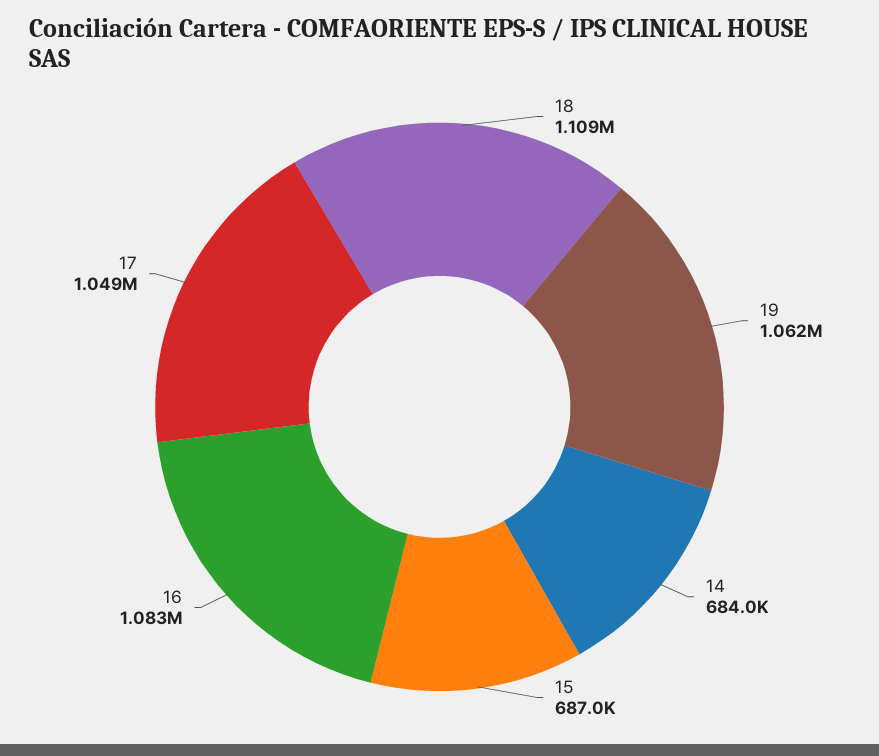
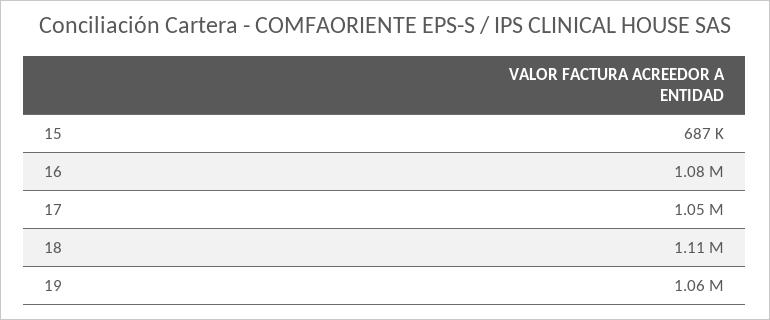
14: 684000 -> none

